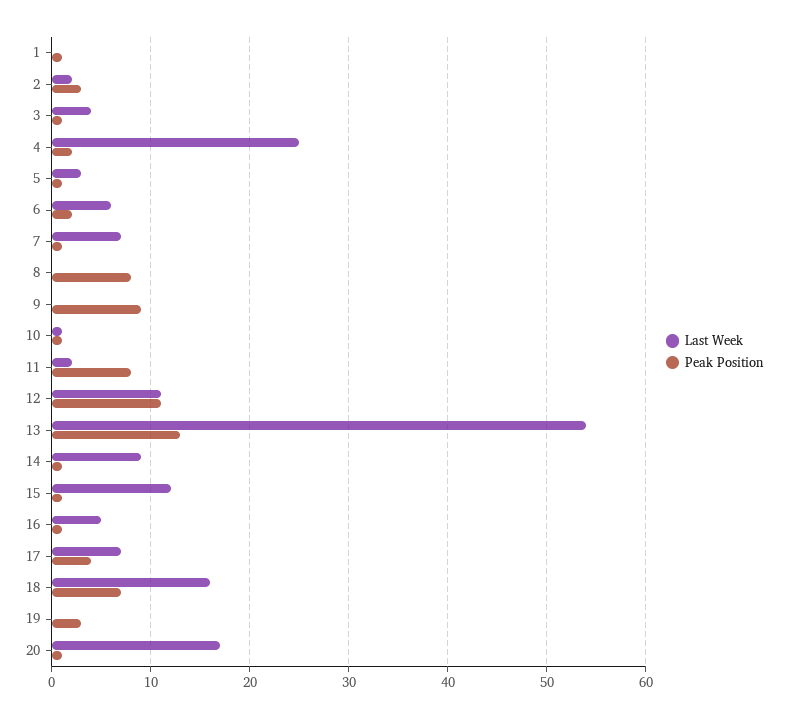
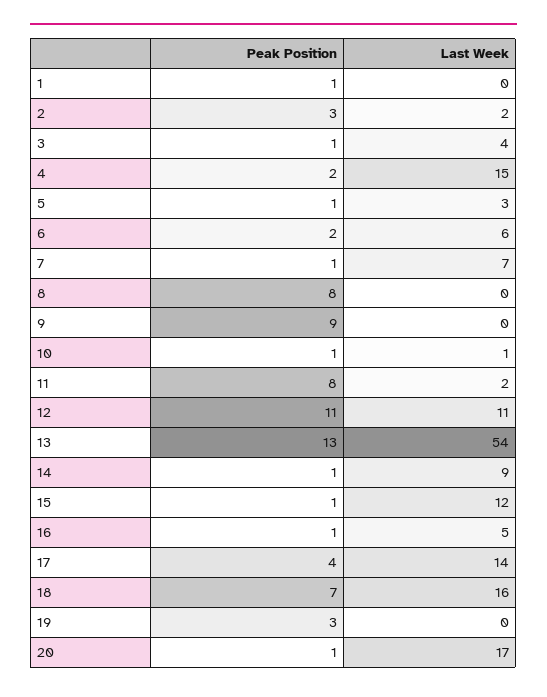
Last Week, 4: 25 -> 15
Last Week, 17: 7 -> 14

